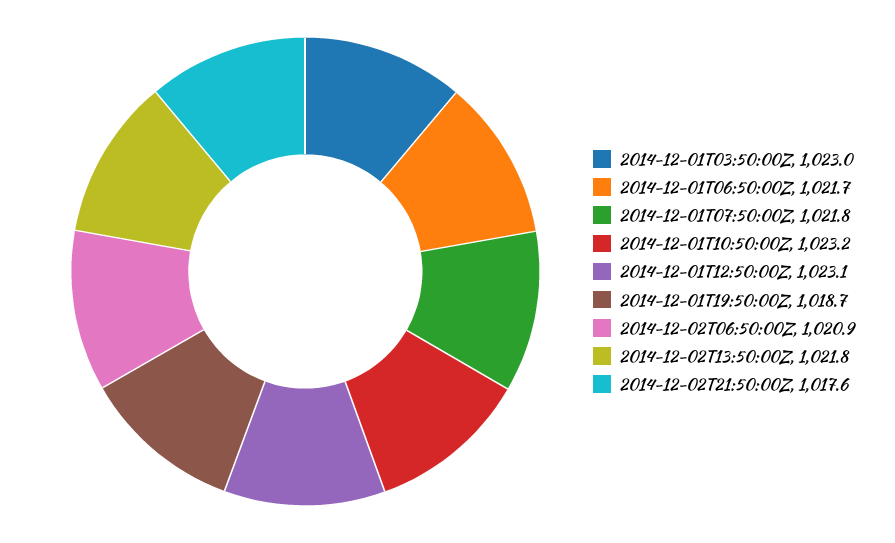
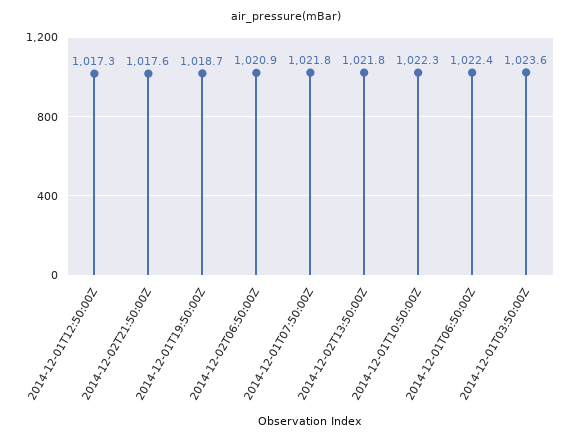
2014-12-01T03:50:00Z: 1023 -> 1023.6
2014-12-01T06:50:00Z: 1021.7 -> 1022.4
2014-12-01T10:50:00Z: 1023.2 -> 1022.3
2014-12-01T12:50:00Z: 1023.1 -> 1017.3

